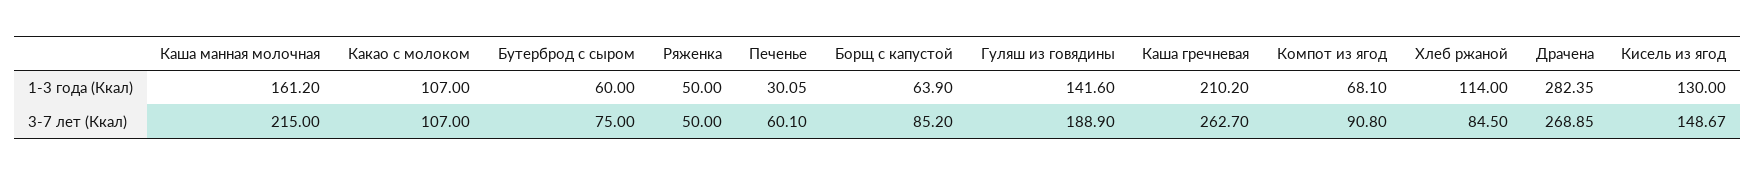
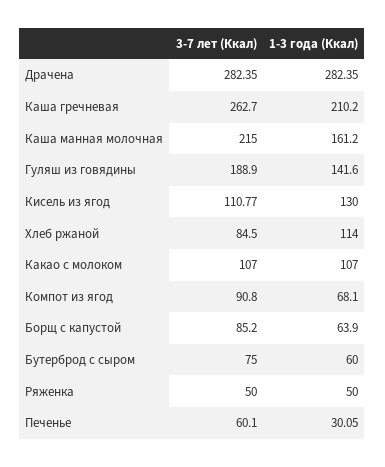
Драчена, 3-7 лет (Ккал): 268.85 -> 282.35
Кисель из ягод, 3-7 лет (Ккал): 148.67 -> 110.77

